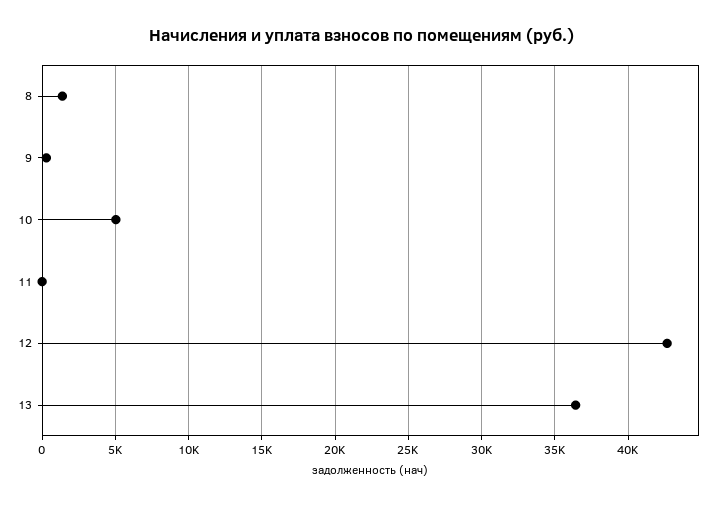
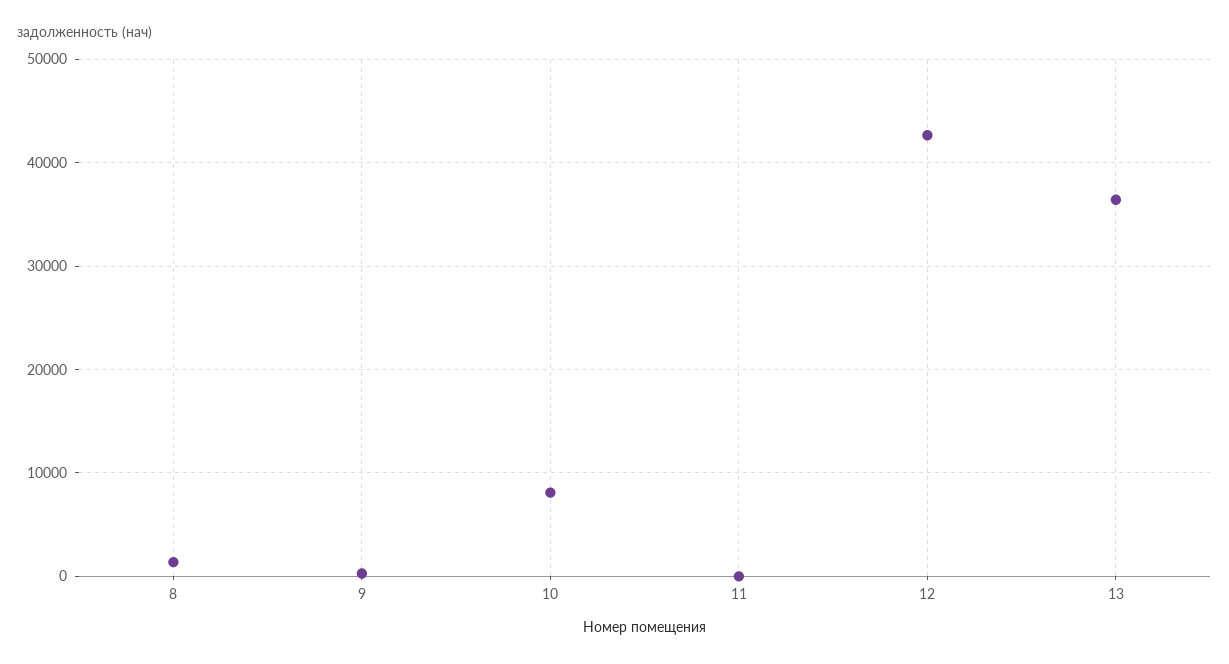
10: 5000 -> 8000

